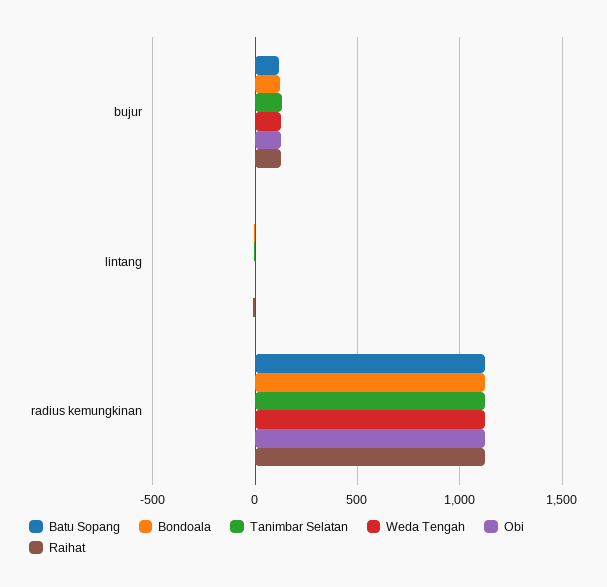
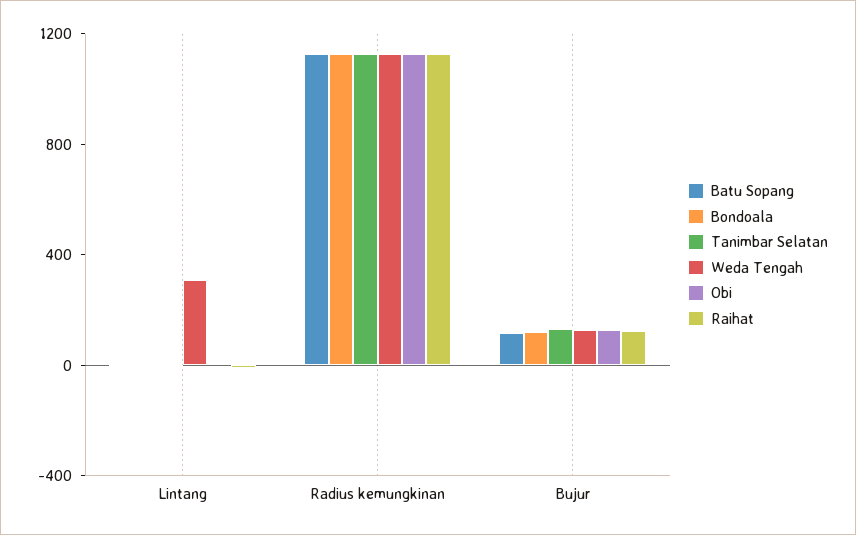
Weda Tengah, lintang: 0 -> 300

